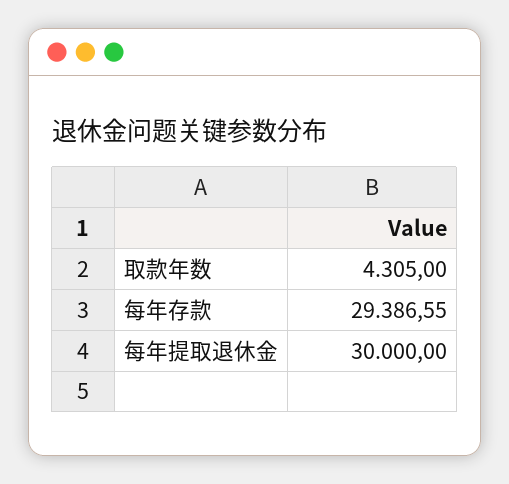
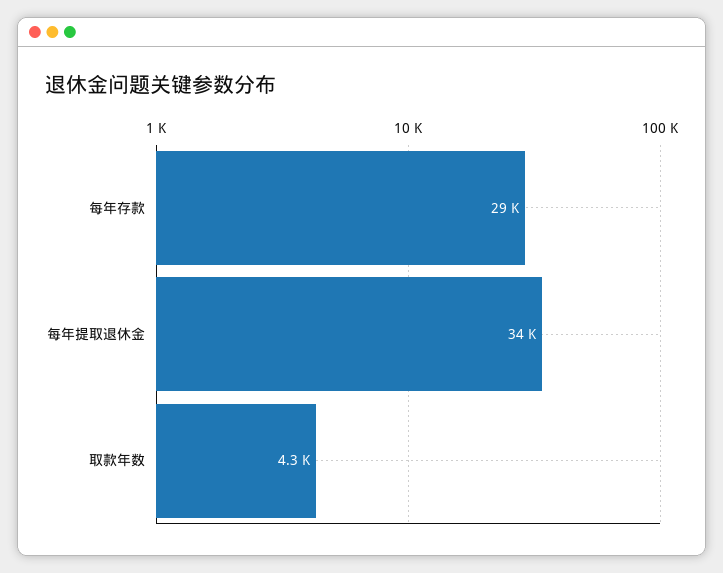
每年提取退休金: 30000 -> 34000

